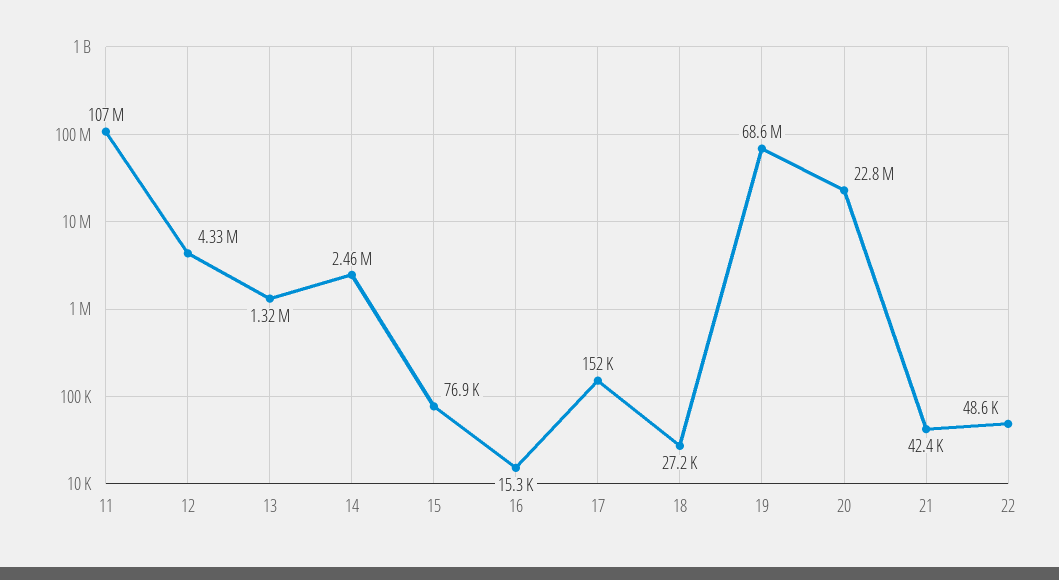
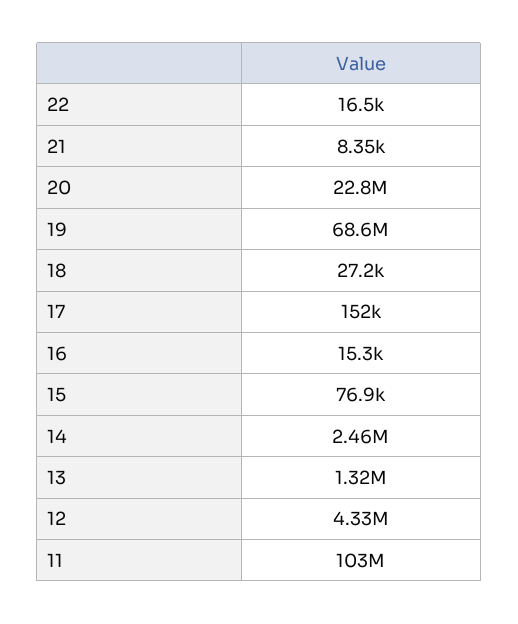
11: 107000000 -> 103000000
21: 42400 -> 8350
22: 48600 -> 16500

